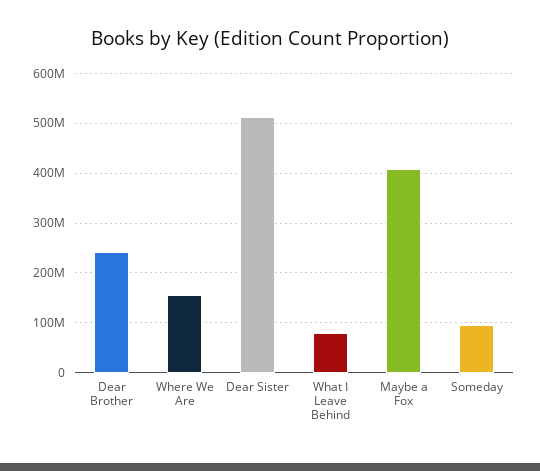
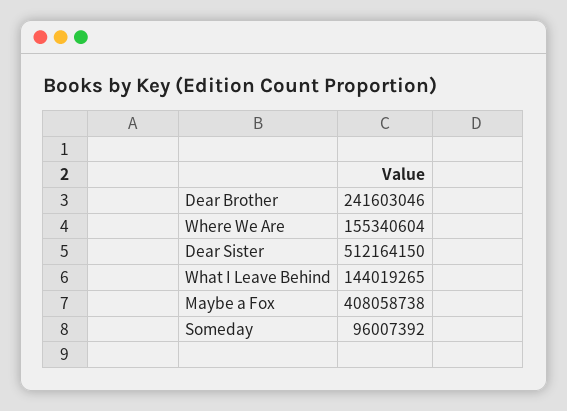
What I Leave Behind: 80000000 -> 144019265

